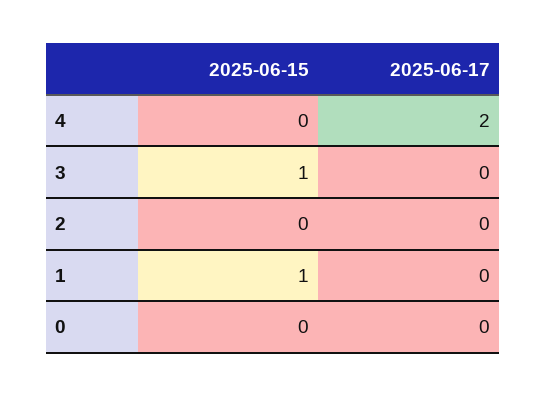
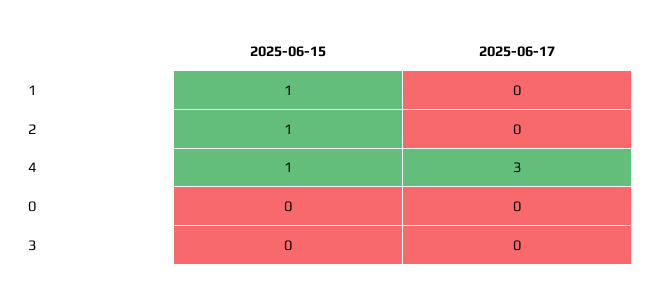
2025-06-15, 4: 0 -> 1
2025-06-17, 4: 2 -> 3
2025-06-15, 3: 1 -> 0
2025-06-15, 2: 0 -> 1

